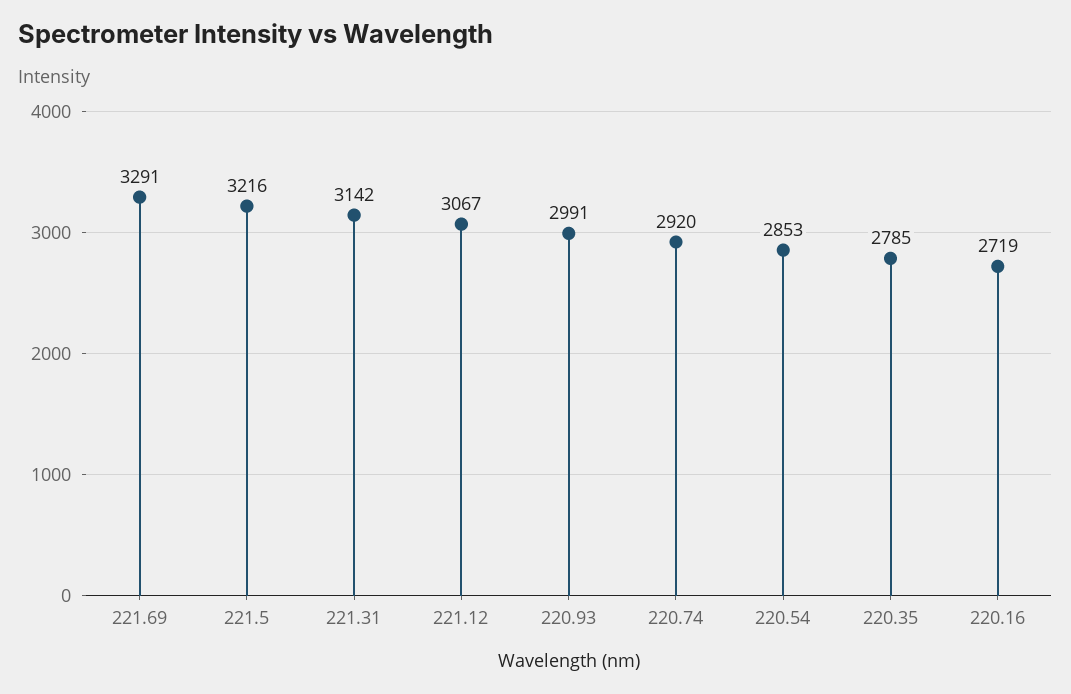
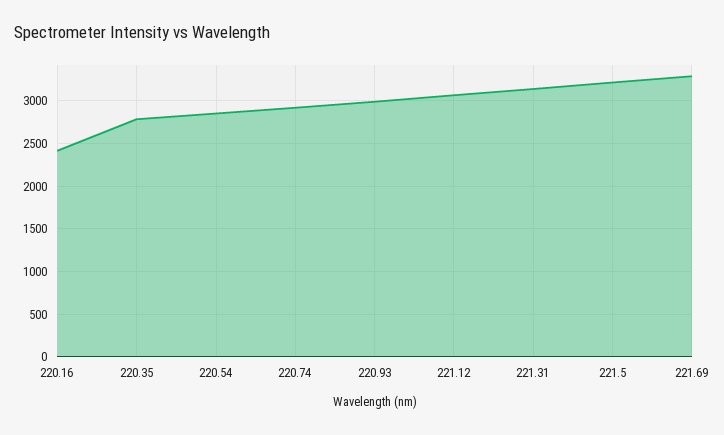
220.16: 2719 -> 2400

